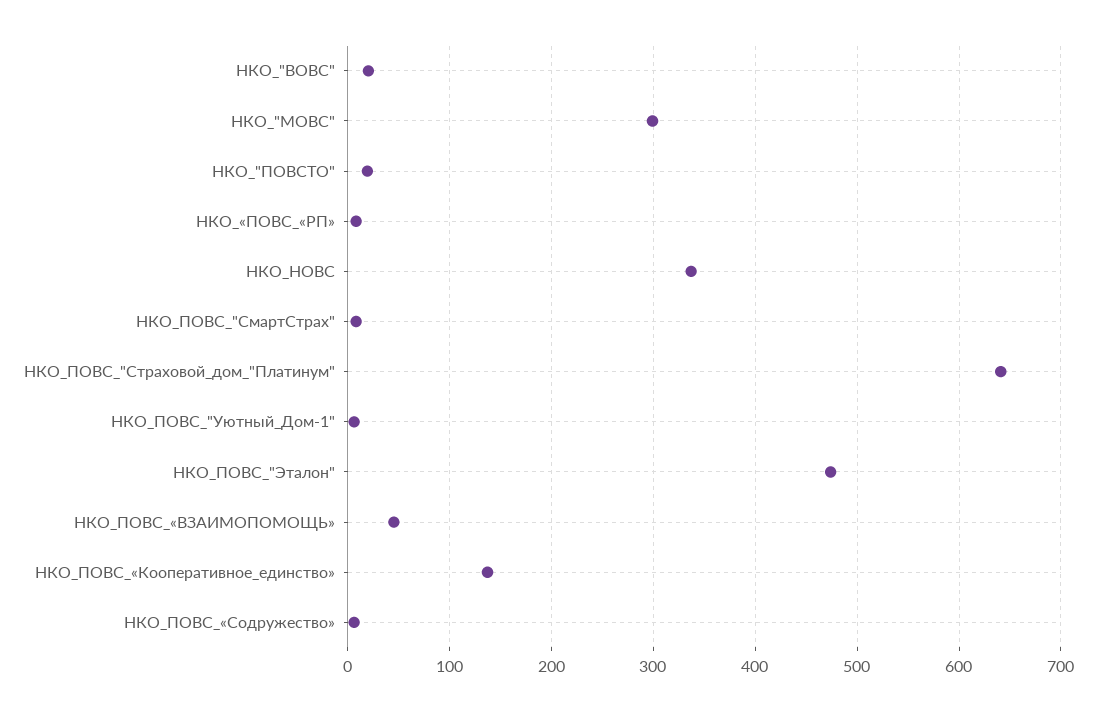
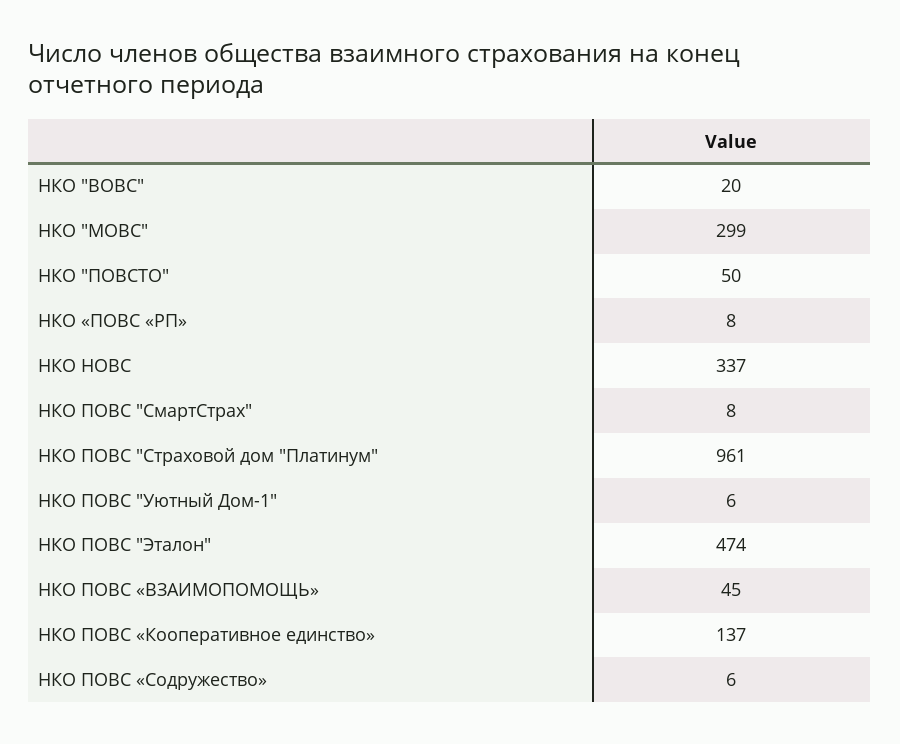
НКО_"ПОВСТО": 20 -> 50
НКО_ПОВС_"Страховой_дом_"Платинум": 640 -> 961

